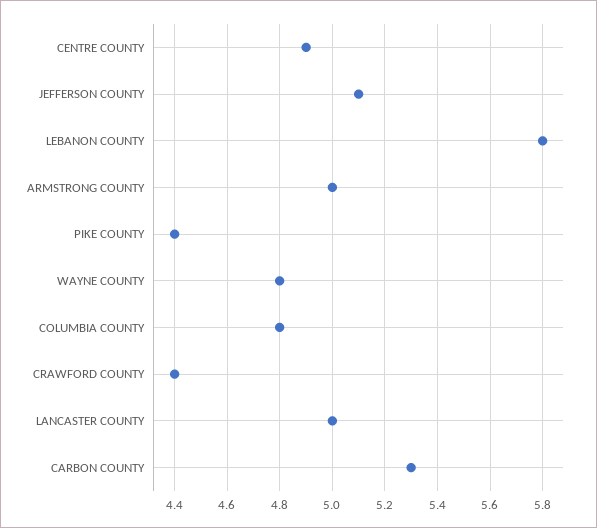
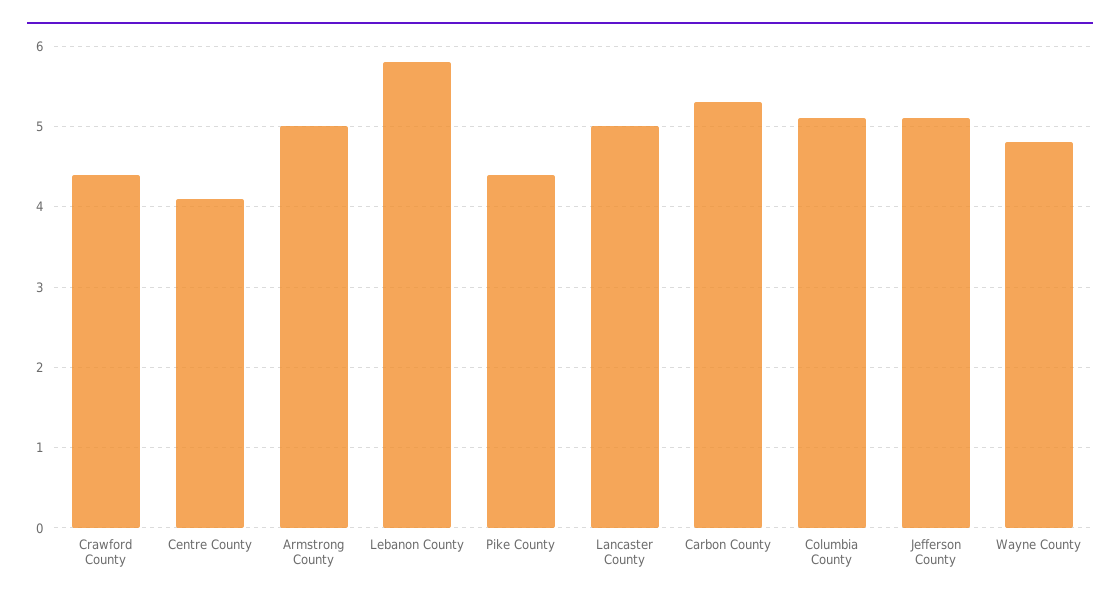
CENTRE COUNTY: 4.9 -> 4.1
COLUMBIA COUNTY: 4.8 -> 5.1

